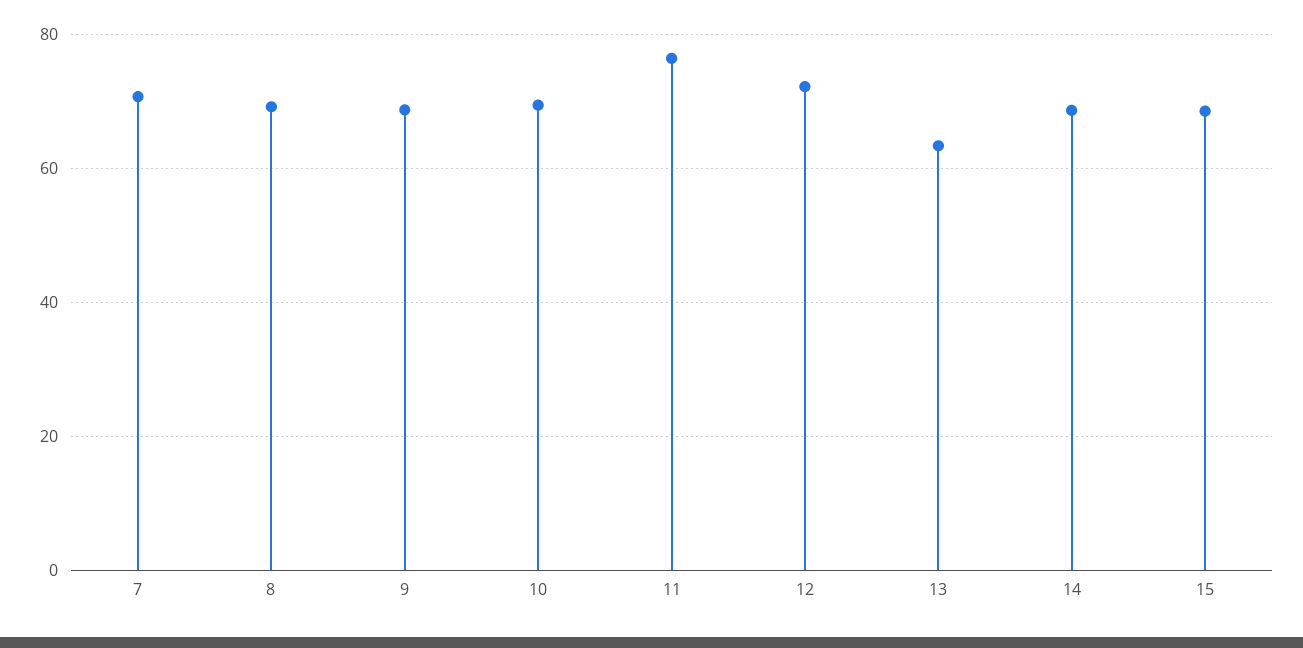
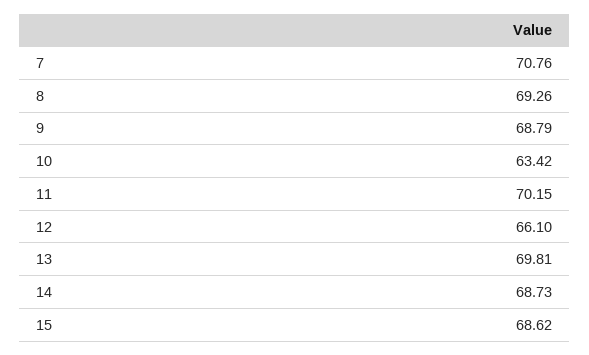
10: 70 -> 63.42
11: 76 -> 70.15
12: 72 -> 66.1
13: 64 -> 69.81

